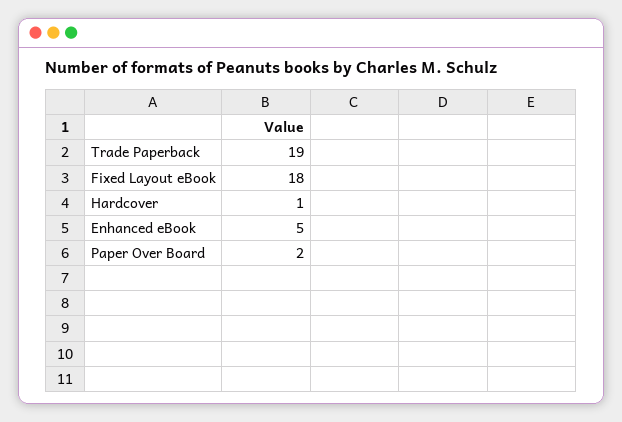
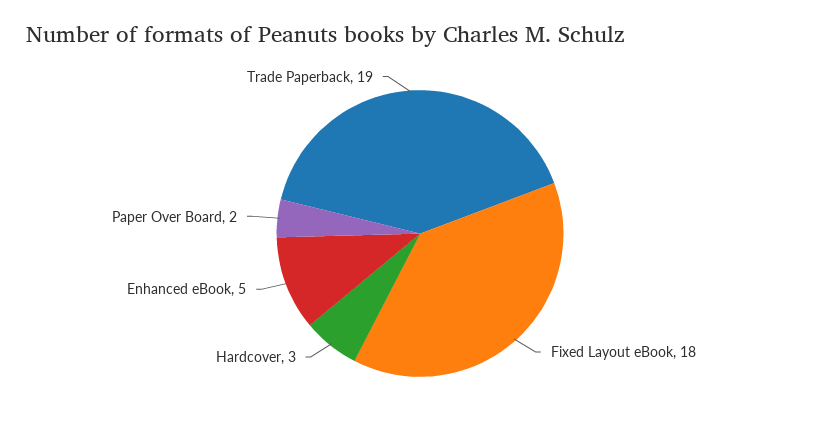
Hardcover: 1 -> 3

